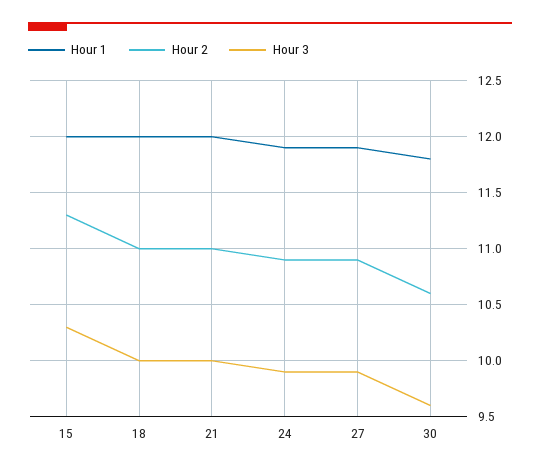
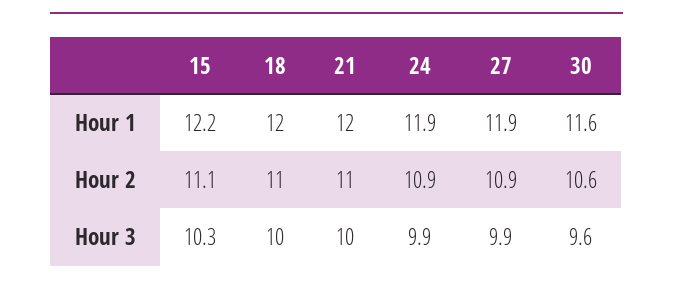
Hour 1, 15: 12 -> 12.2
Hour 2, 15: 11.3 -> 11.1
Hour 1, 30: 11.8 -> 11.6

